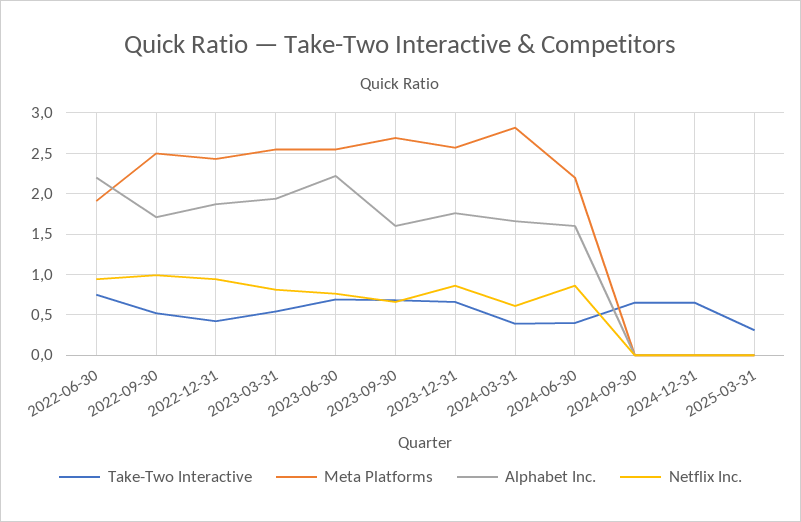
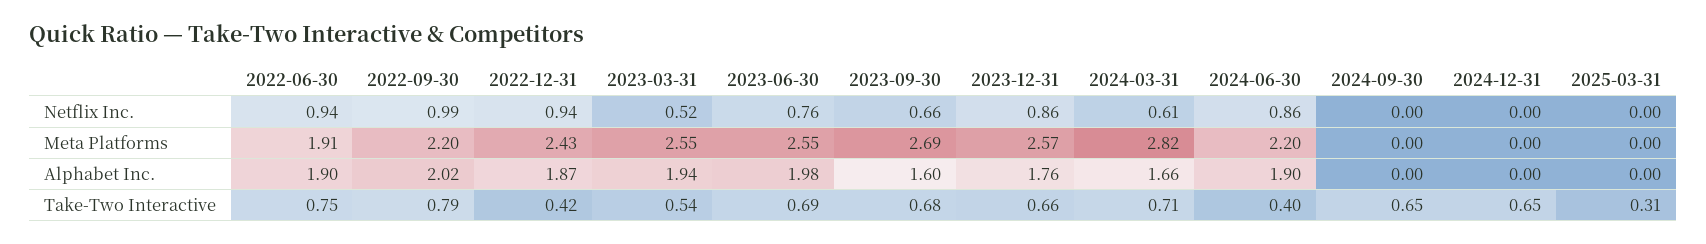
Alphabet Inc., 2022-06-30: 2.2 -> 1.9
Take-Two Interactive, 2022-09-30: 0.5 -> 0.79
Meta Platforms, 2022-09-30: 2.5 -> 2.2
Alphabet Inc., 2022-09-30: 1.7 -> 2.02
Netflix Inc., 2023-03-31: 0.8 -> 0.52
Alphabet Inc., 2023-06-30: 2.2 -> 1.98
Take-Two Interactive, 2024-03-31: 0.4 -> 0.71
Alphabet Inc., 2024-06-30: 1.6 -> 1.9

